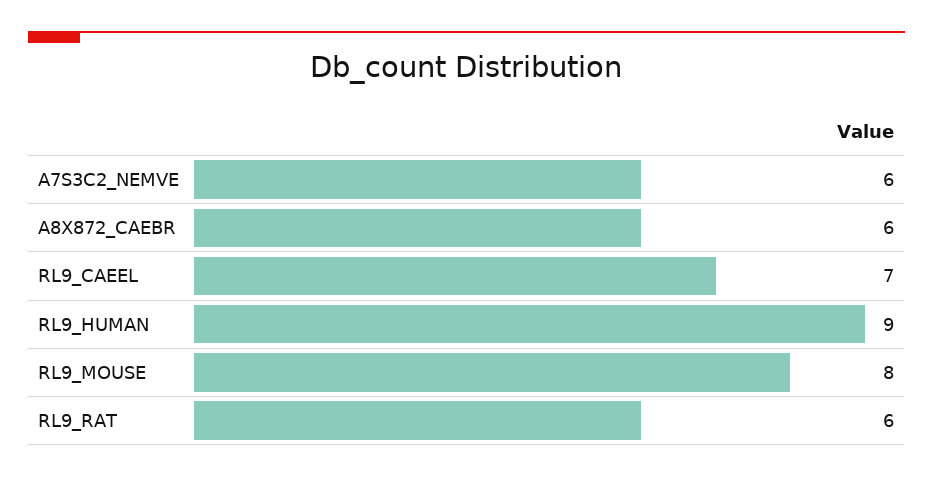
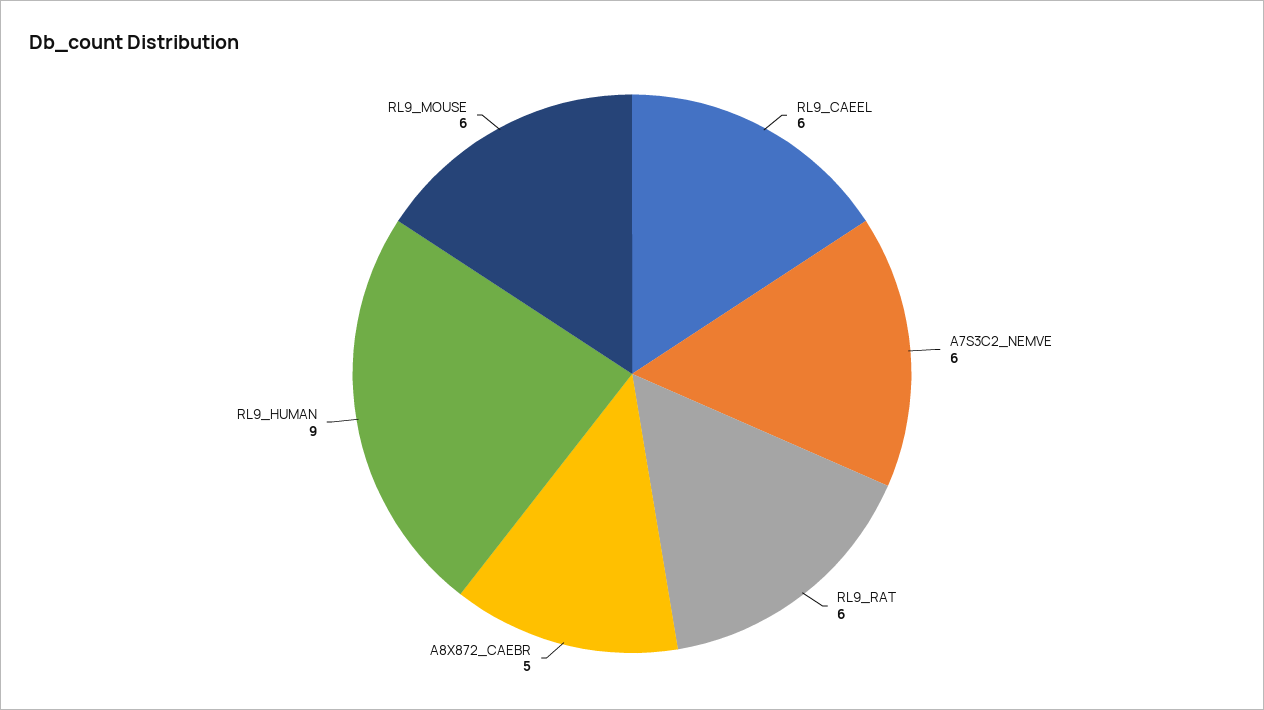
A8X872_CAEBR: 6 -> 5
RL9_CAEEL: 7 -> 6
RL9_MOUSE: 8 -> 6

